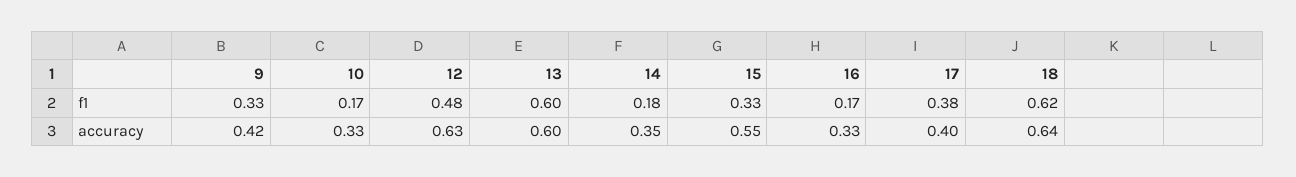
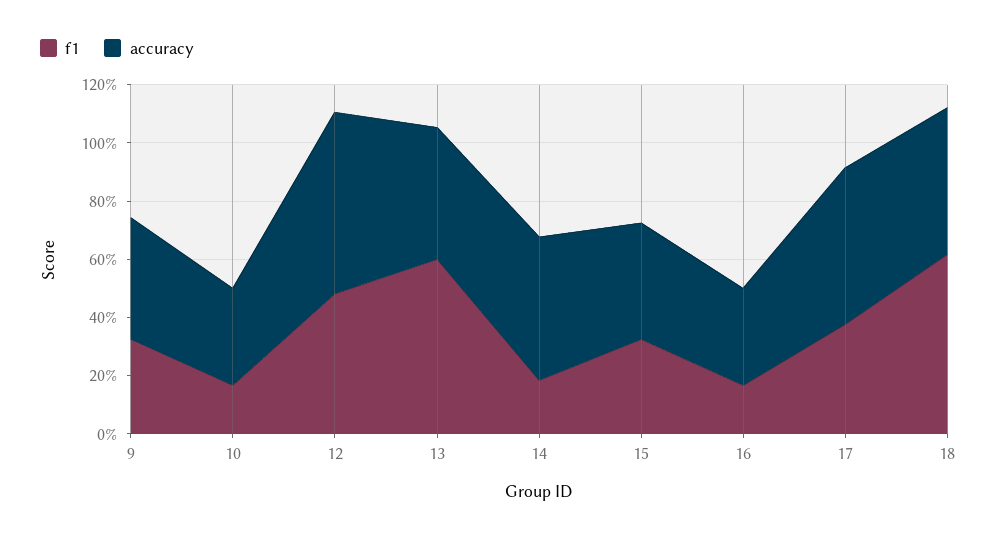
accuracy, 13: 0.6 -> 0.45
accuracy, 14: 0.35 -> 0.5
accuracy, 15: 0.55 -> 0.4
accuracy, 17: 0.4 -> 0.55
accuracy, 18: 0.64 -> 0.5

